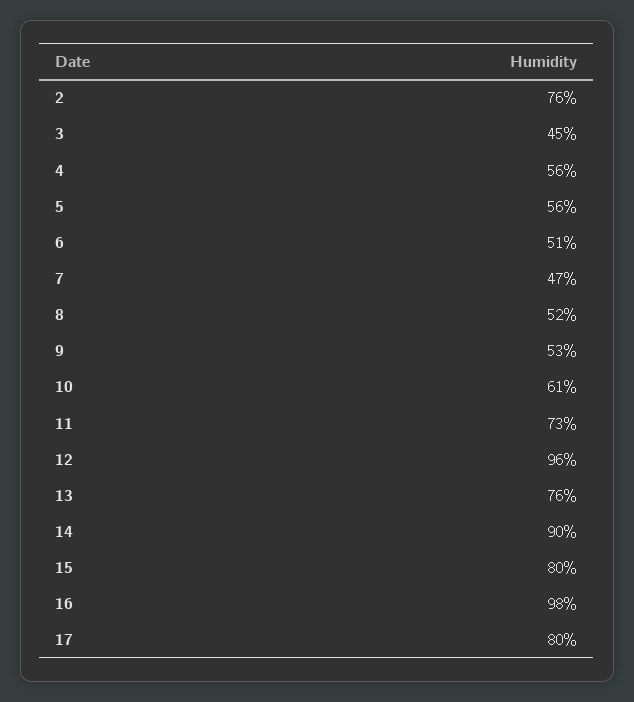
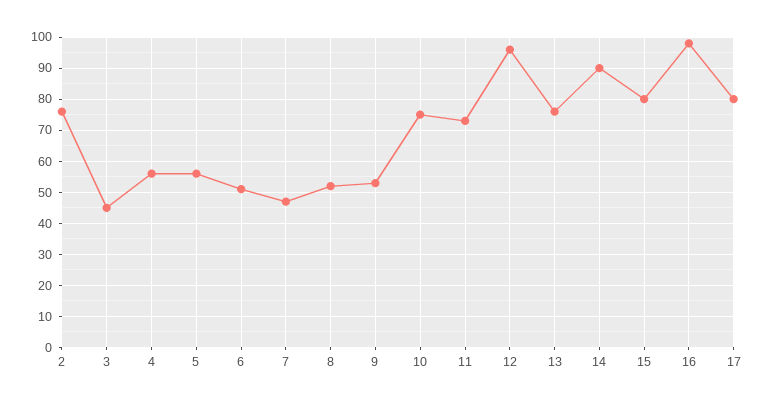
10: 61 -> 75

